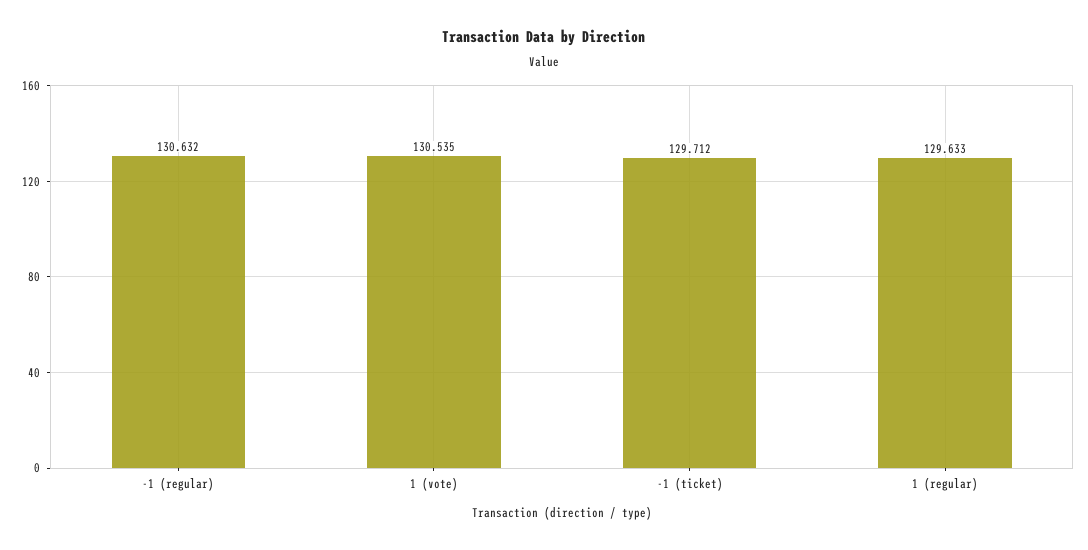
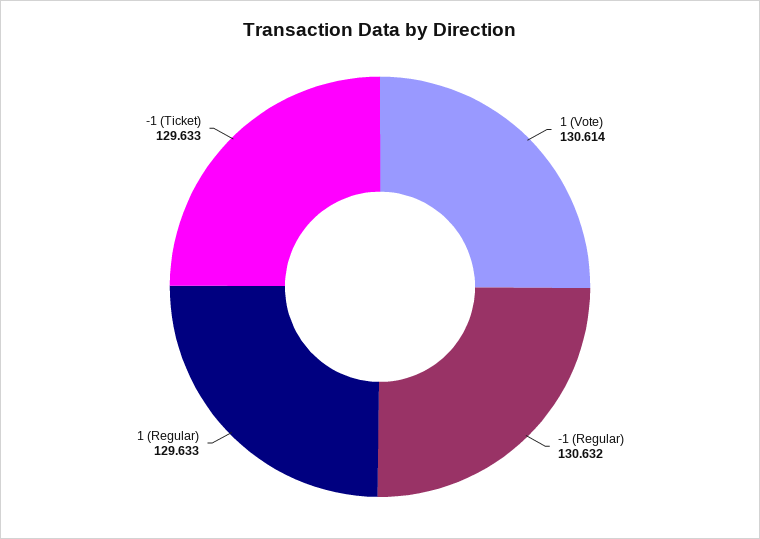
1 (vote): 130.535 -> 130.614
-1 (ticket): 129.712 -> 129.633

